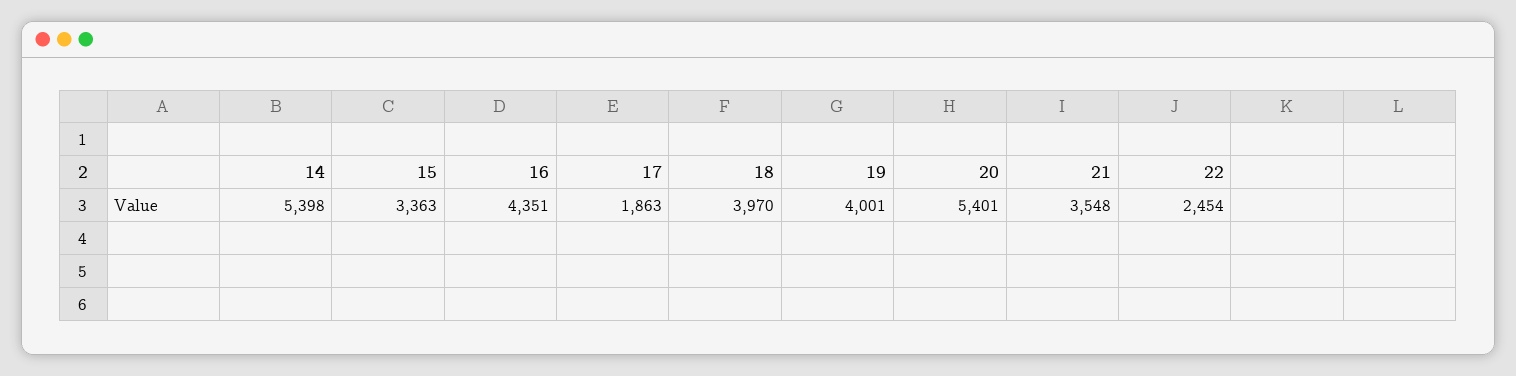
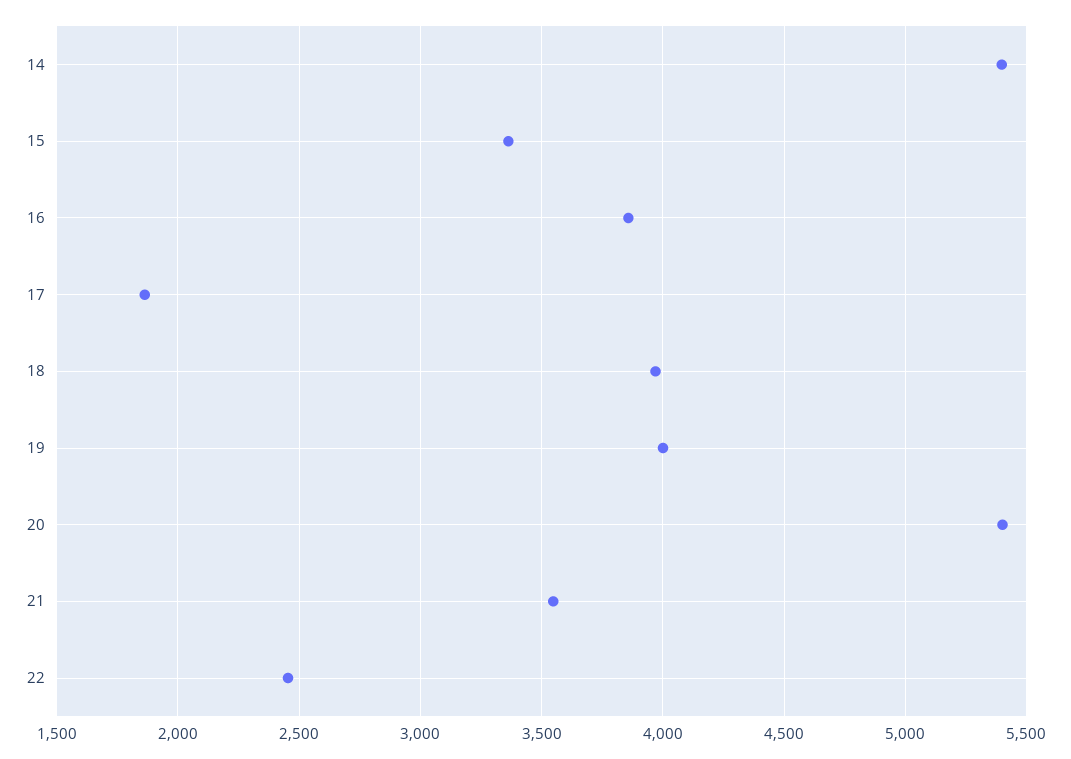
16: 4351 -> 3850

